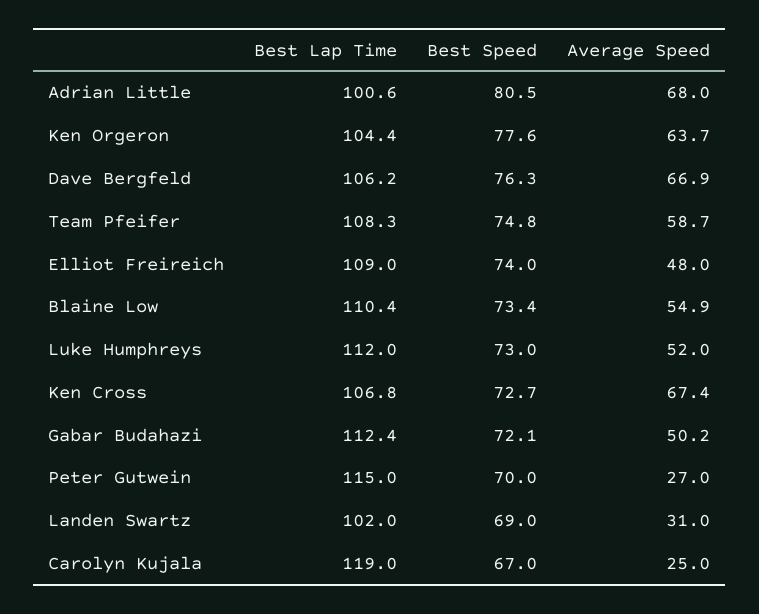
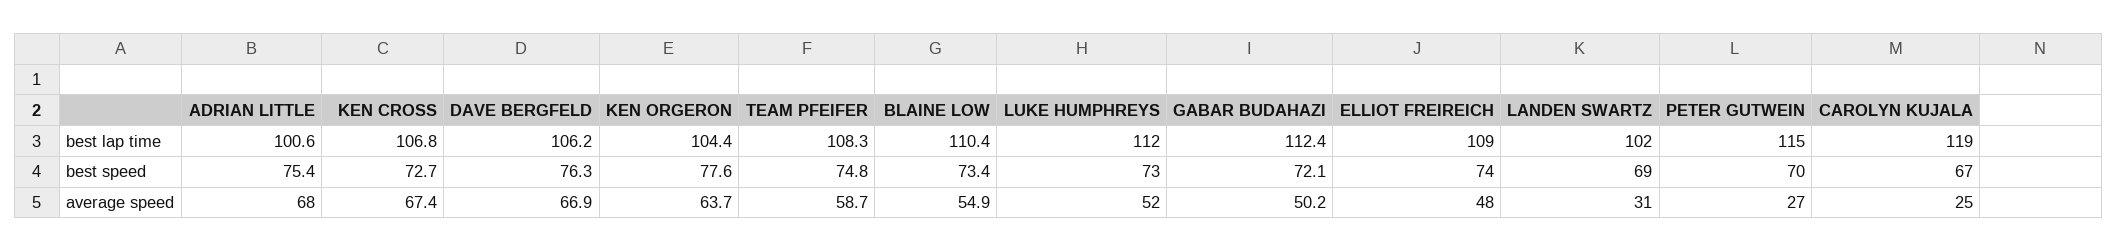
Best Speed, Adrian Little: 80.5 -> 75.4

